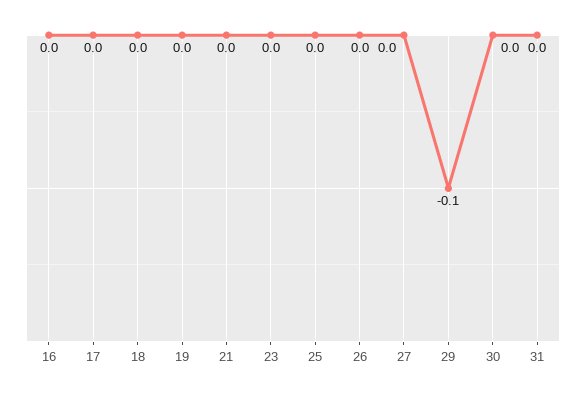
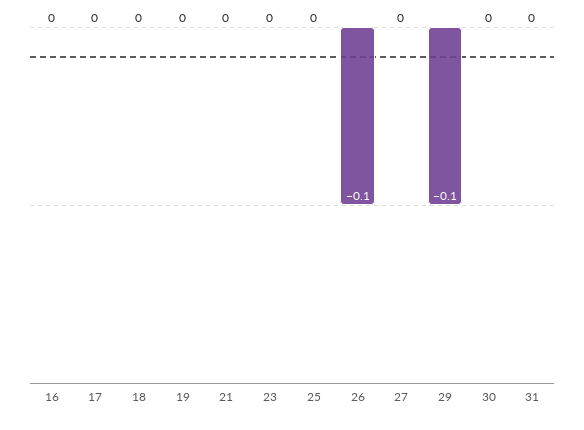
26: 0 -> -0.1

